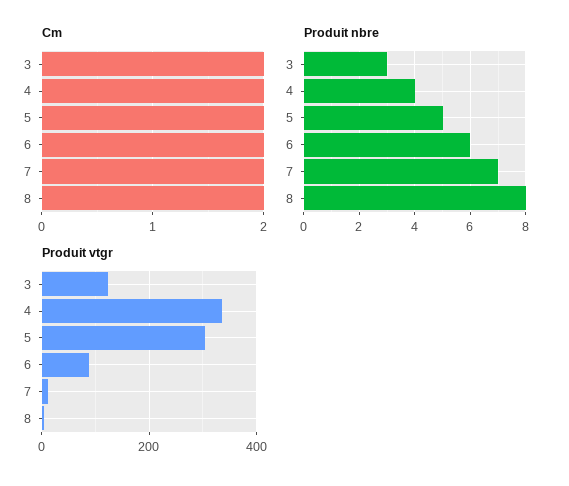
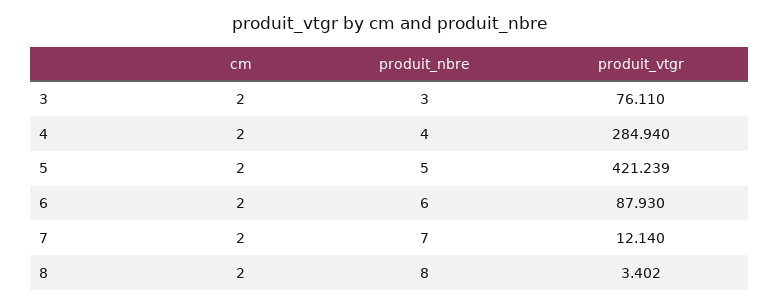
Produit vtgr, 3: 120 -> 76.11
Produit vtgr, 4: 340 -> 284.94
Produit vtgr, 5: 300 -> 421.239

